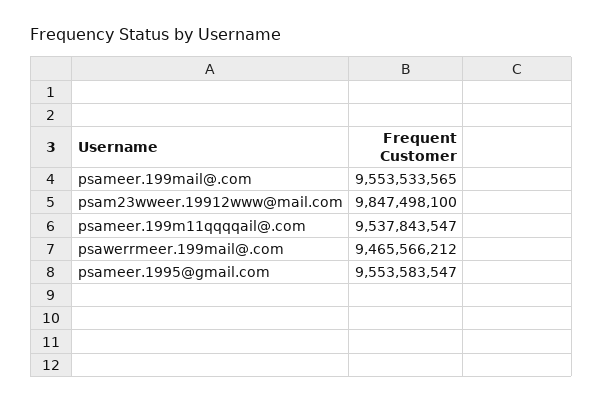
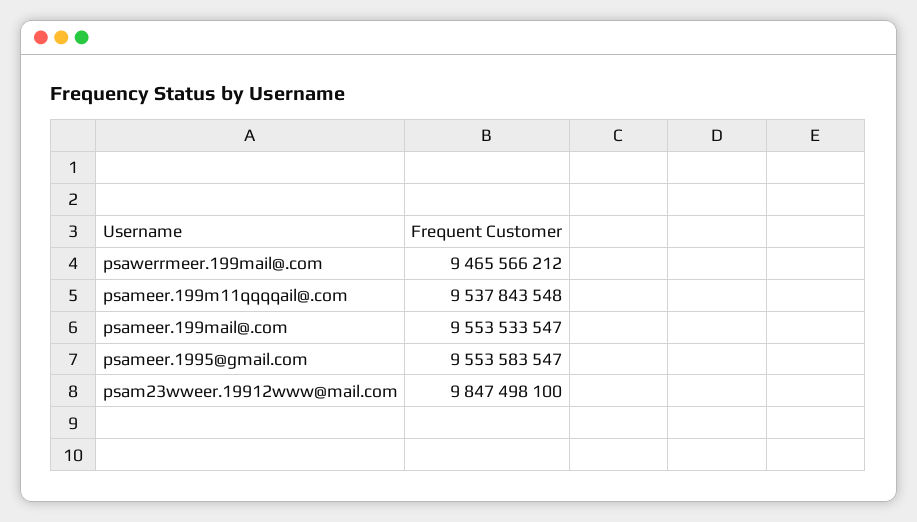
psameer.199mail@.com: 9553533565 -> 9553533547
psameer.199m11qqqqail@.com: 9537843547 -> 9537843548

